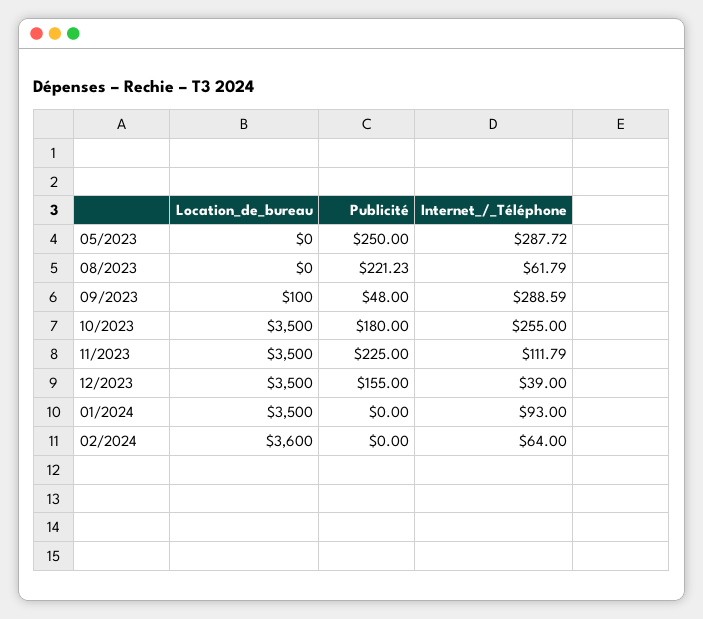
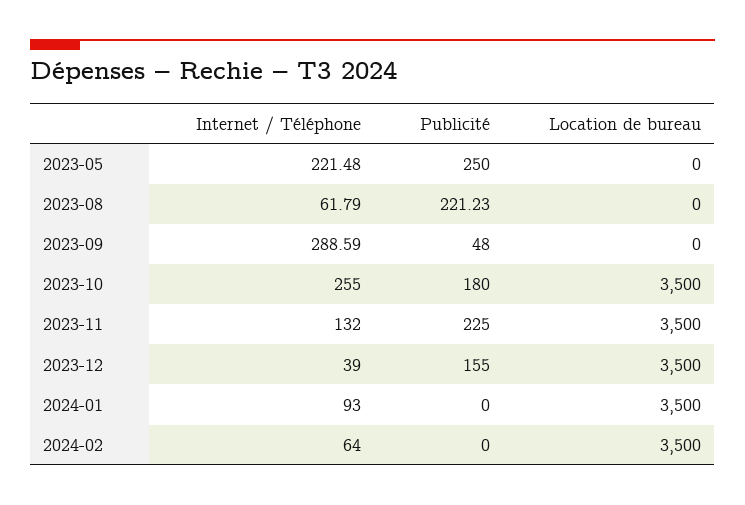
Internet_/_Téléphone, 05/2023: 287.72 -> 221.48
Location_de_bureau, 09/2023: 100 -> 0
Internet_/_Téléphone, 11/2023: 111.79 -> 132
Location_de_bureau, 02/2024: 3600 -> 3500

